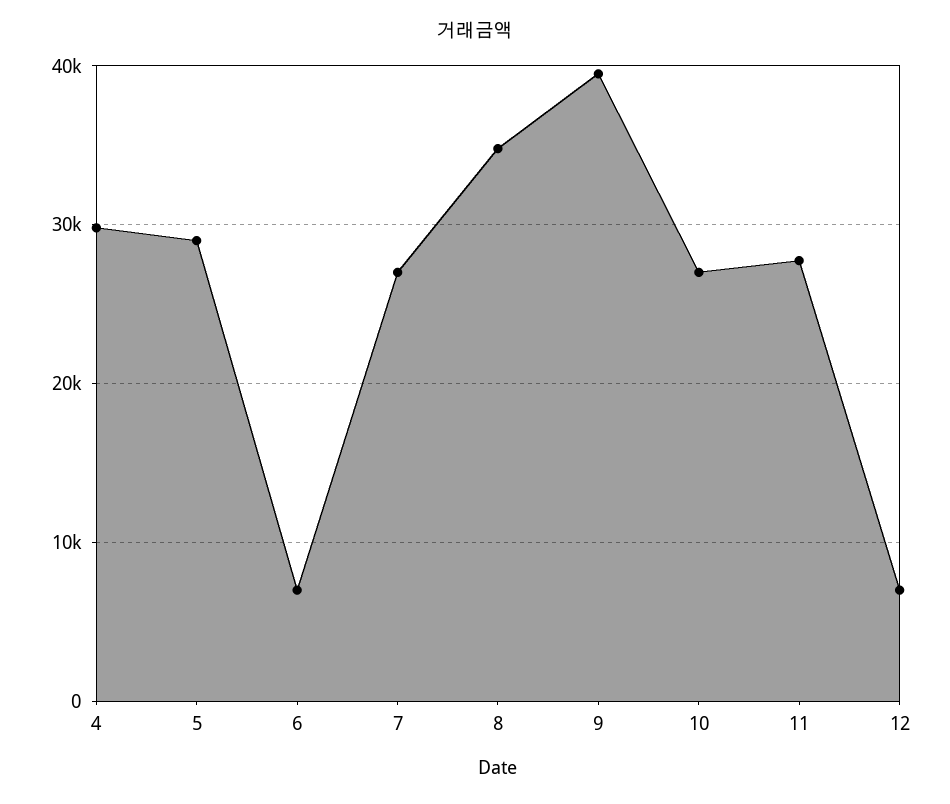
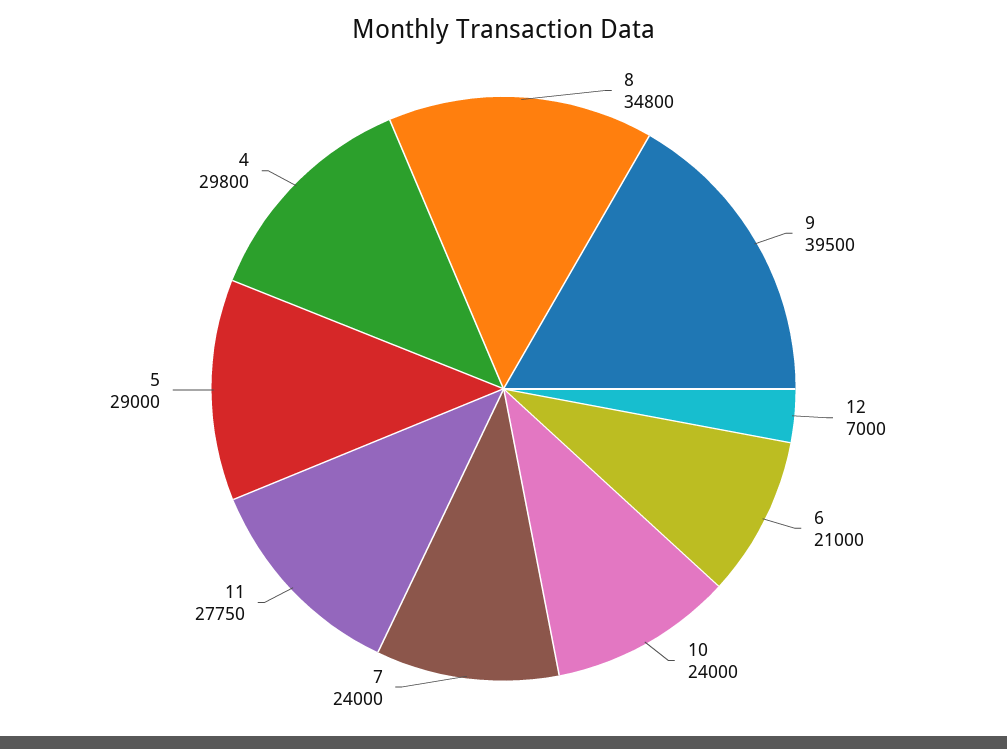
6: 7000 -> 21000
7: 27000 -> 24000
10: 27000 -> 24000

